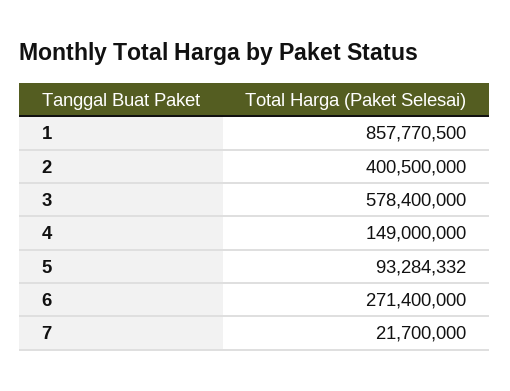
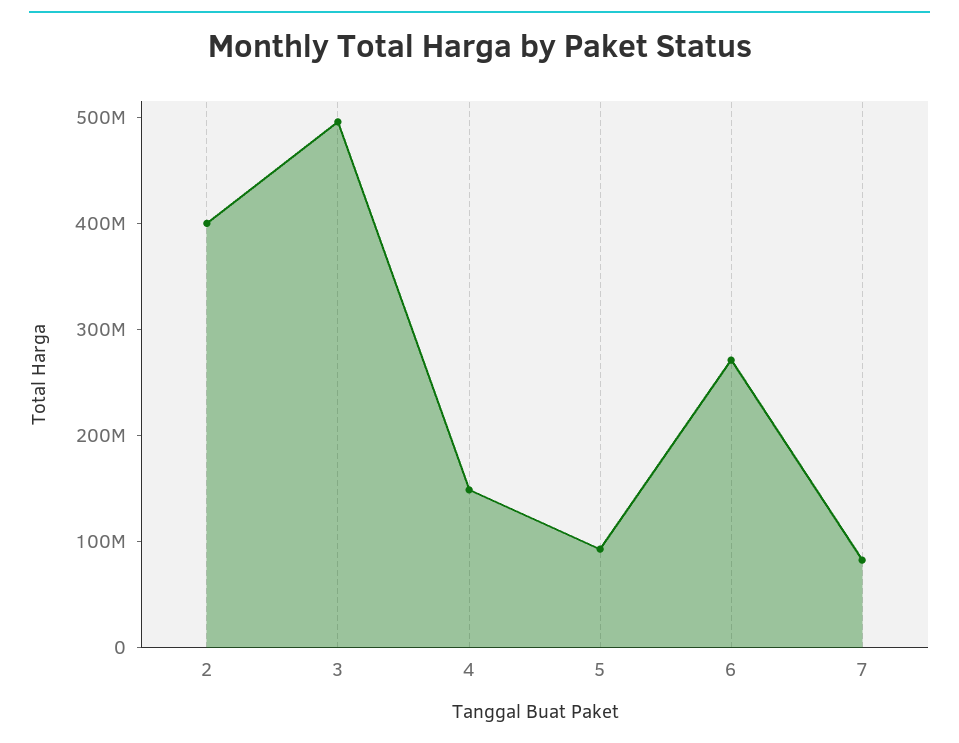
1: 857770500 -> none
3: 578400000 -> 500000000
7: 21700000 -> 80000000

